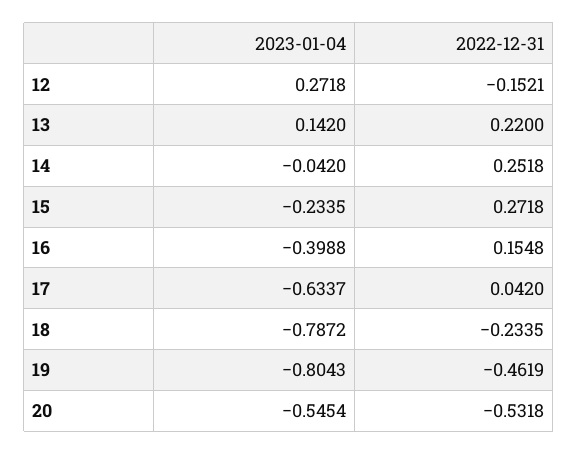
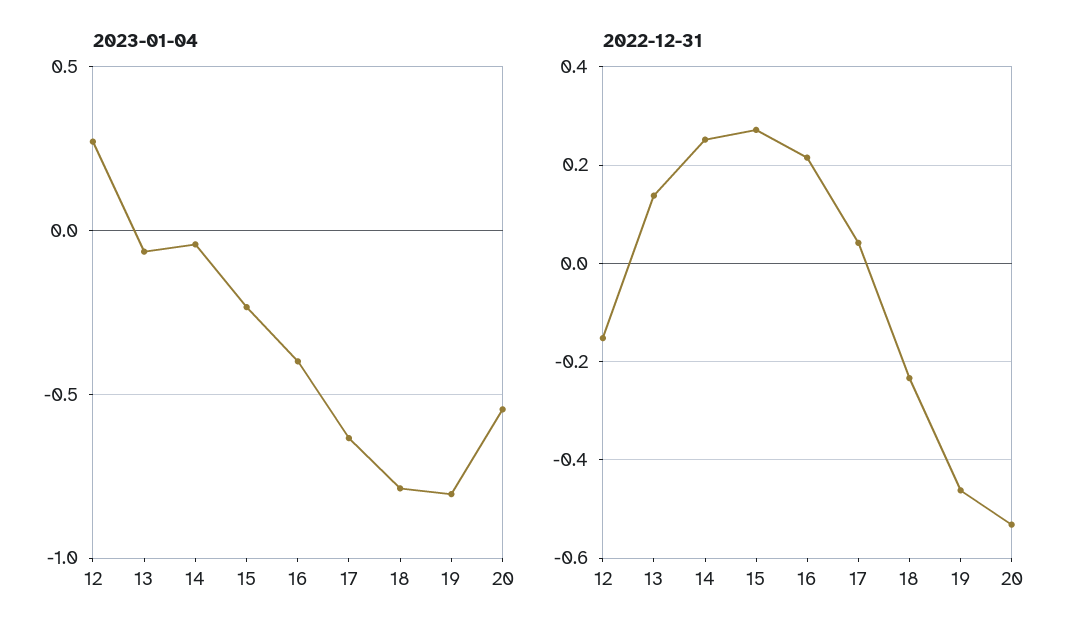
2023-01-04, 13: 0.142 -> -0.05
2022-12-31, 13: 0.22 -> 0.14
2022-12-31, 16: 0.1548 -> 0.22

